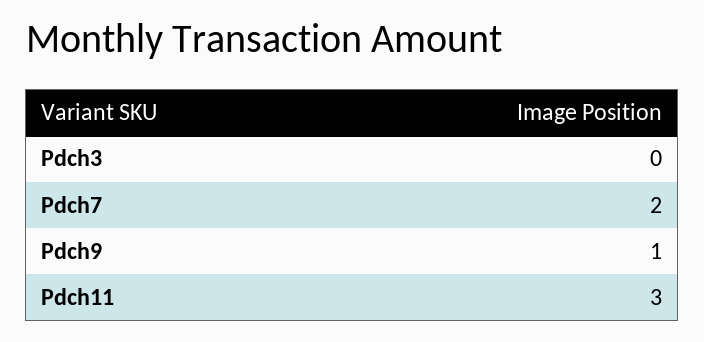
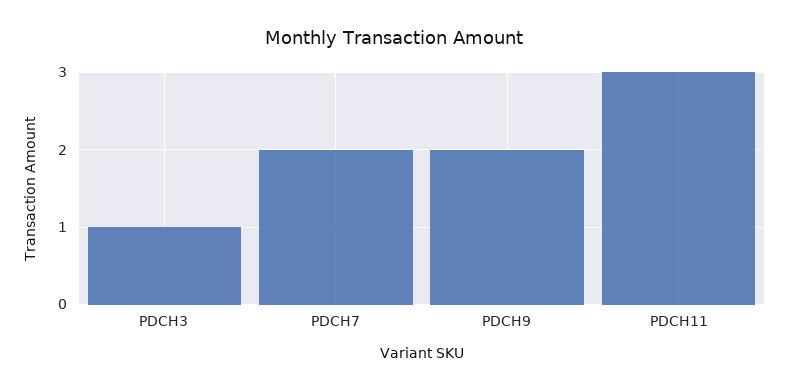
Pdch3: 0 -> 1
Pdch9: 1 -> 2

